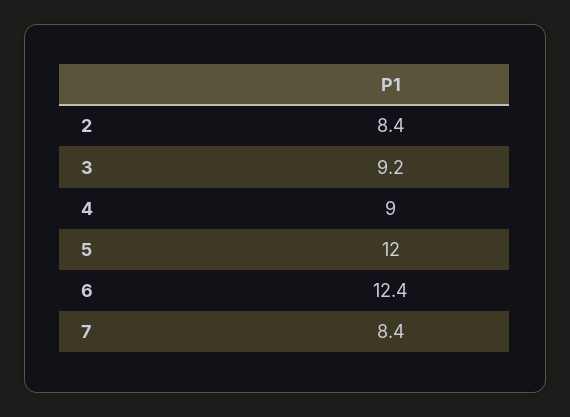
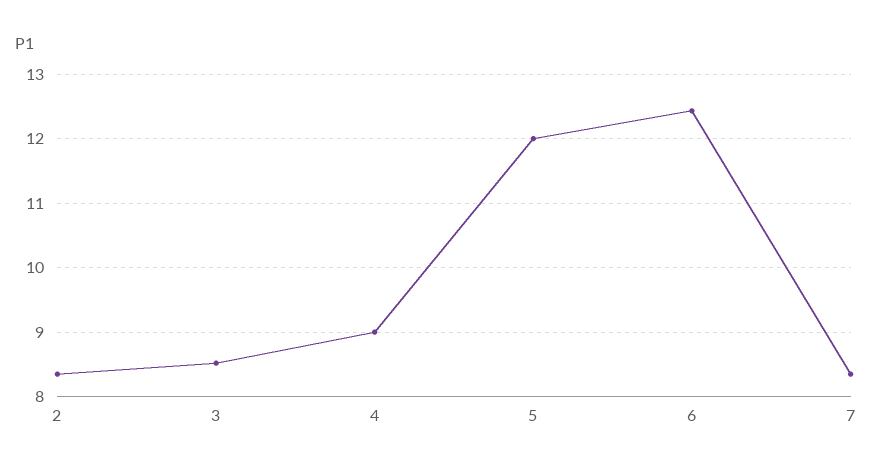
3: 9.2 -> 8.5

